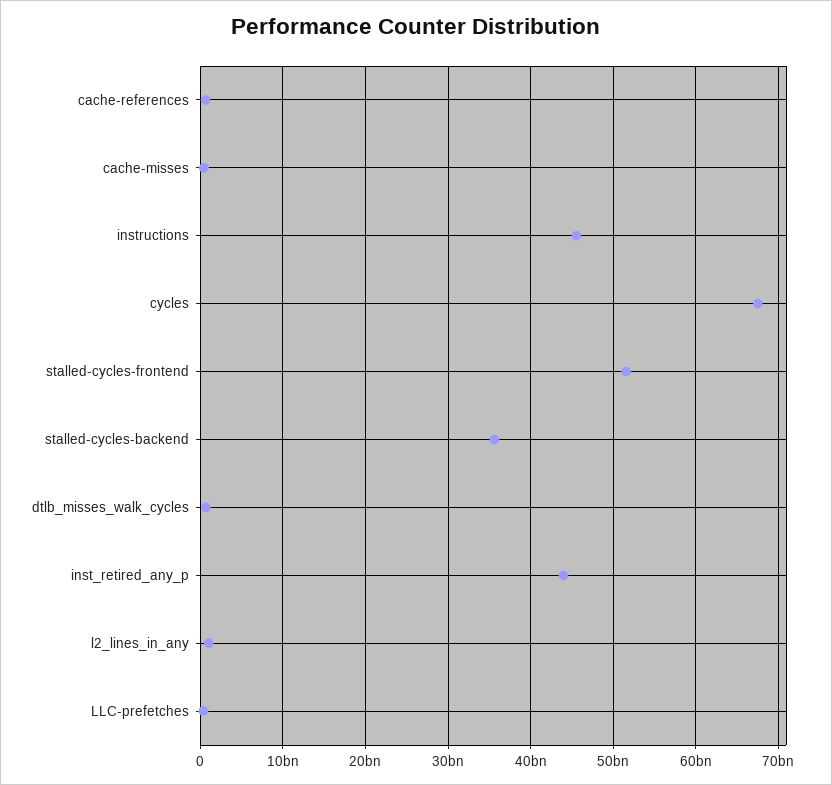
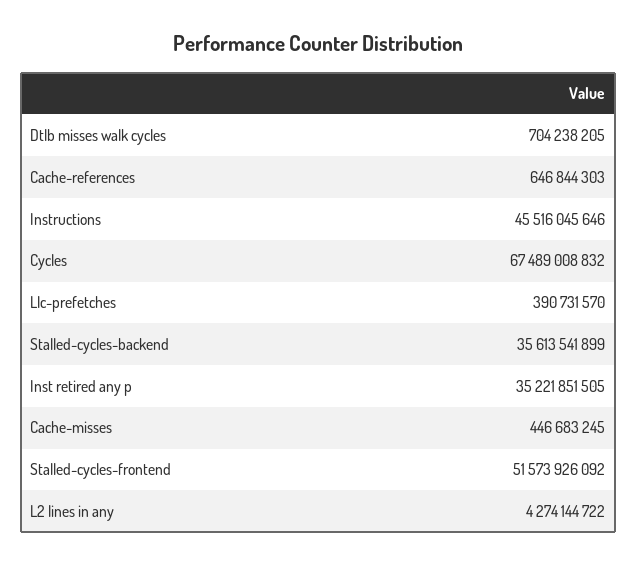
inst_retired_any_p: 44000000000 -> 35221851505
l2_lines_in_any: 1000000000 -> 4274144722

